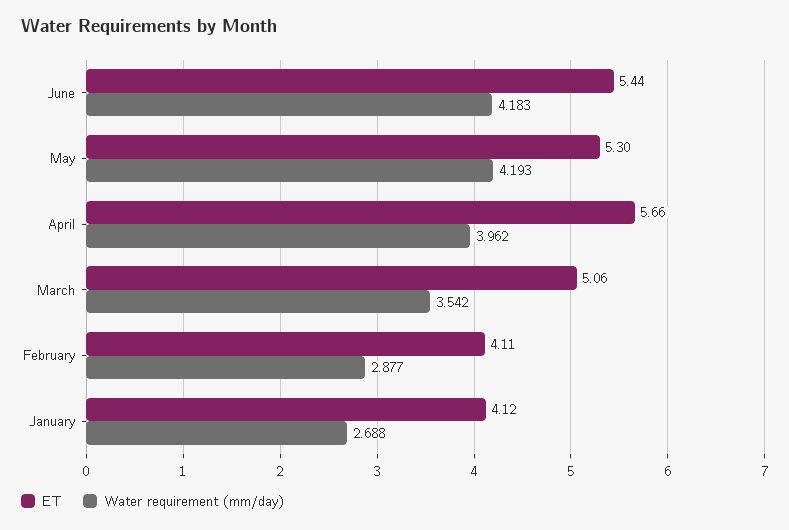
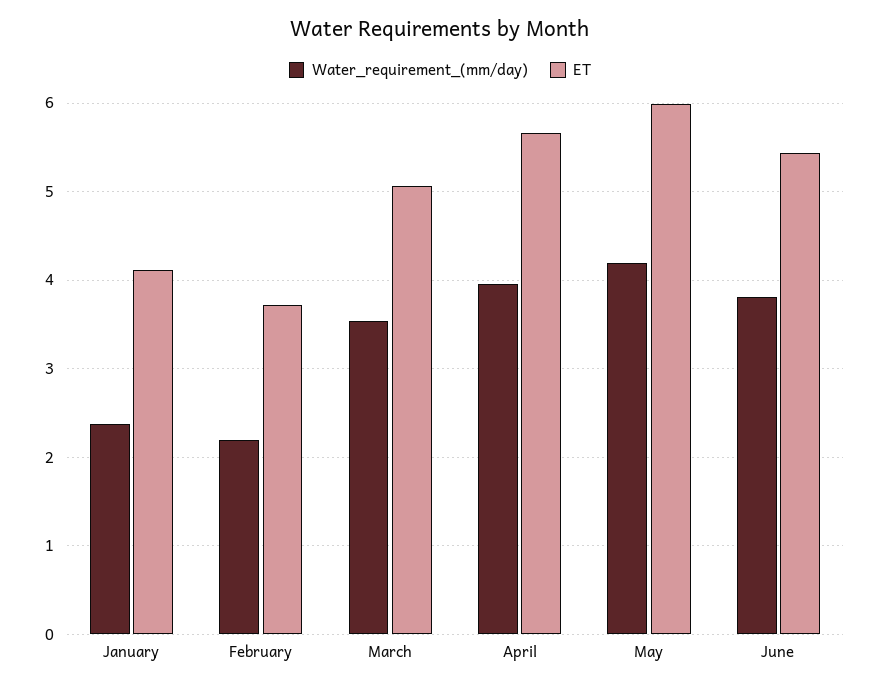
Water requirement (mm/day), June: 4.183 -> 3.8
ET, May: 5.3 -> 6
ET, February: 4.11 -> 3.7
Water requirement (mm/day), February: 2.877 -> 2.2
Water requirement (mm/day), January: 2.688 -> 2.4

